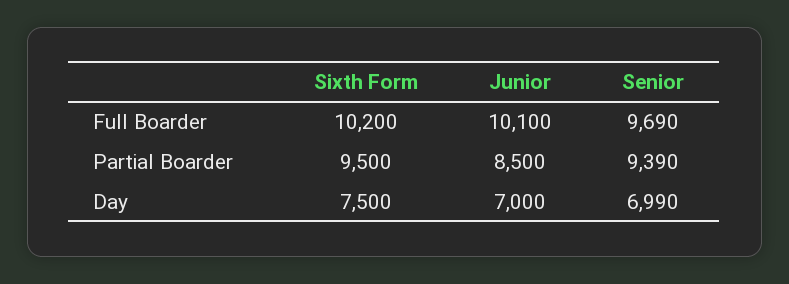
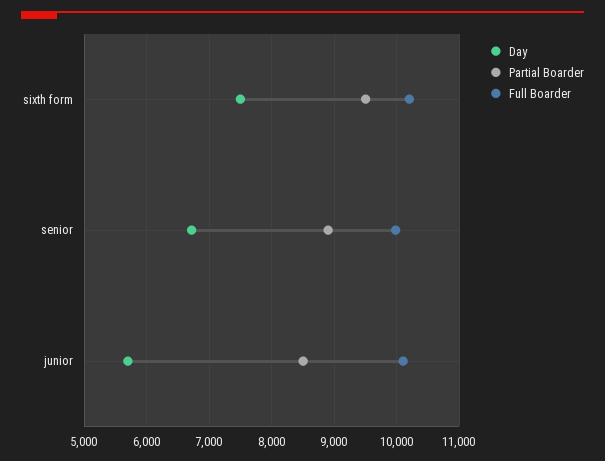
Full Boarder, Senior: 9690 -> 10000
Partial Boarder, Senior: 9390 -> 8900
Day, Junior: 7000 -> 5700
Day, Senior: 6990 -> 6700

